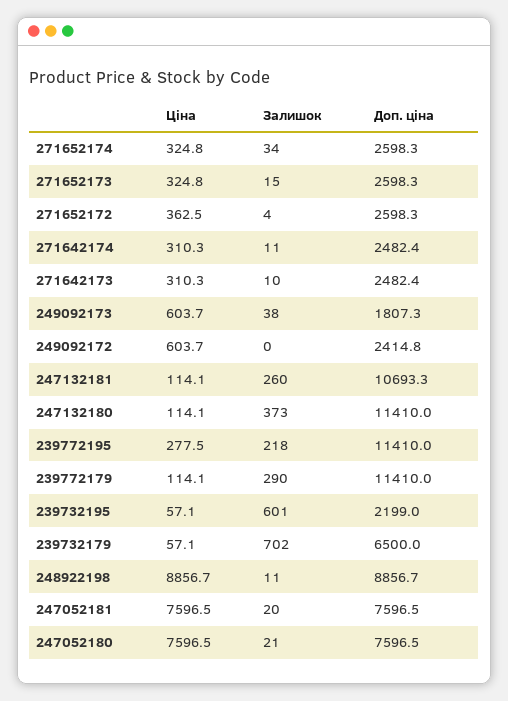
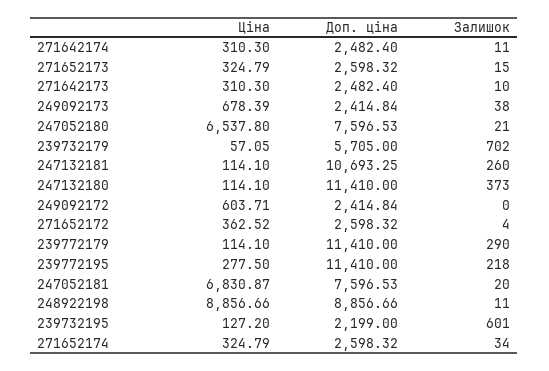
Ціна, 249092173: 603.7 -> 678.39
Доп. ціна, 249092173: 1807.3 -> 2414.84
Ціна, 239732195: 57.1 -> 127.2
Доп. ціна, 239732179: 6500 -> 5705
Ціна, 247052181: 7596.5 -> 6830.87
Ціна, 247052180: 7596.5 -> 6537.8

